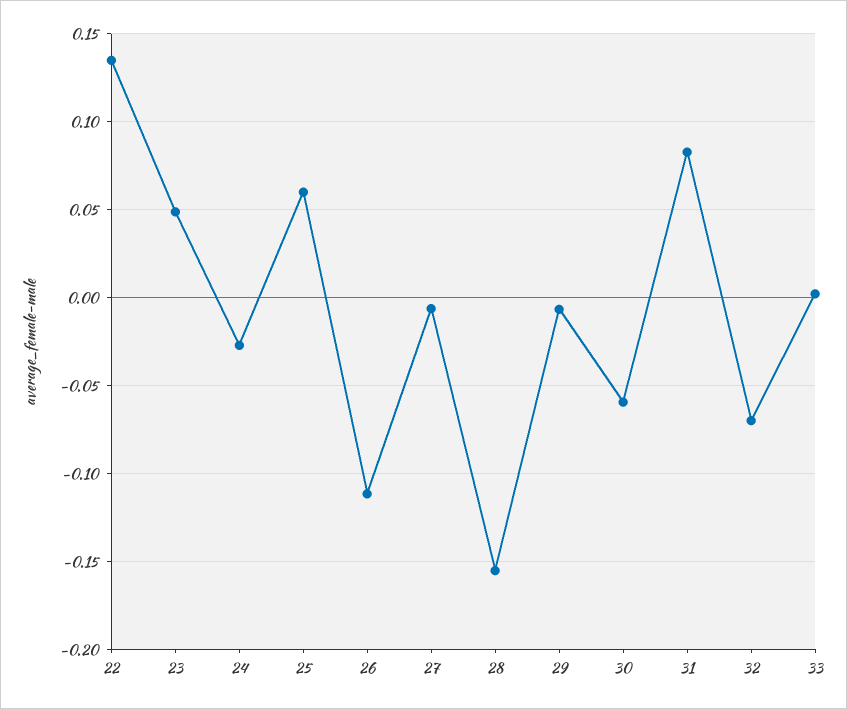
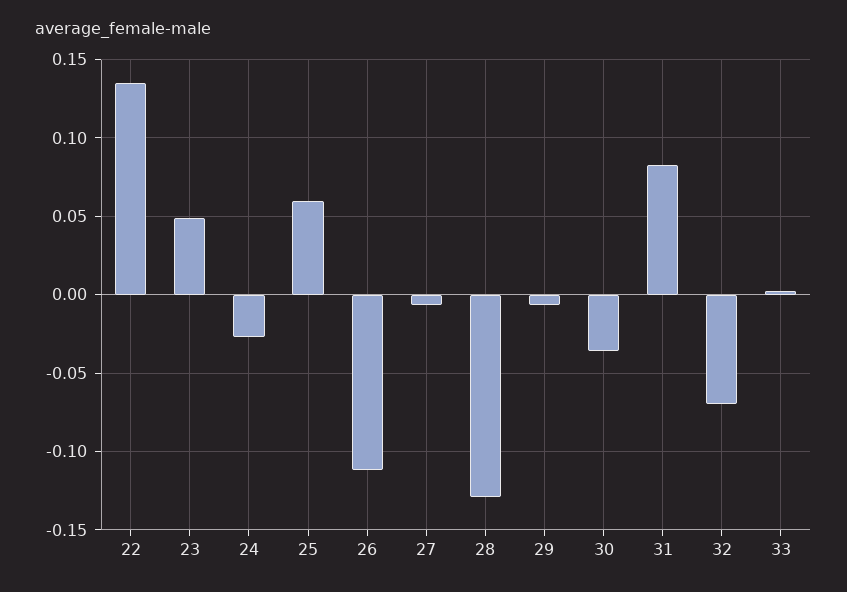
28: -0.155 -> -0.13
30: -0.06 -> -0.035

